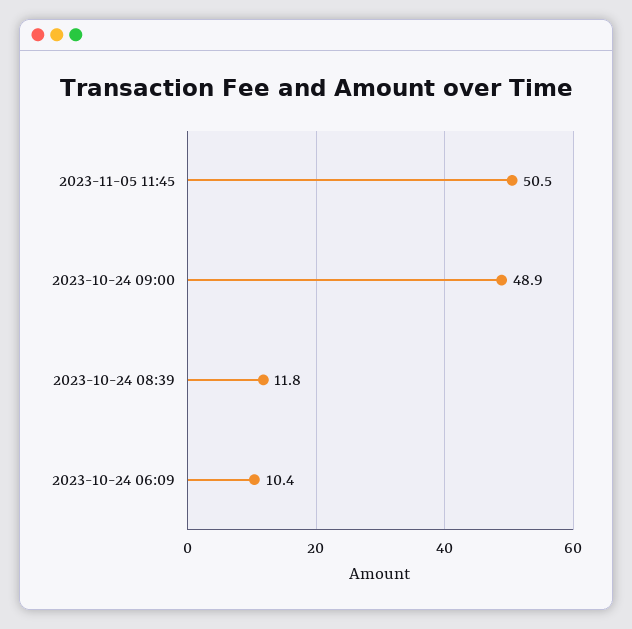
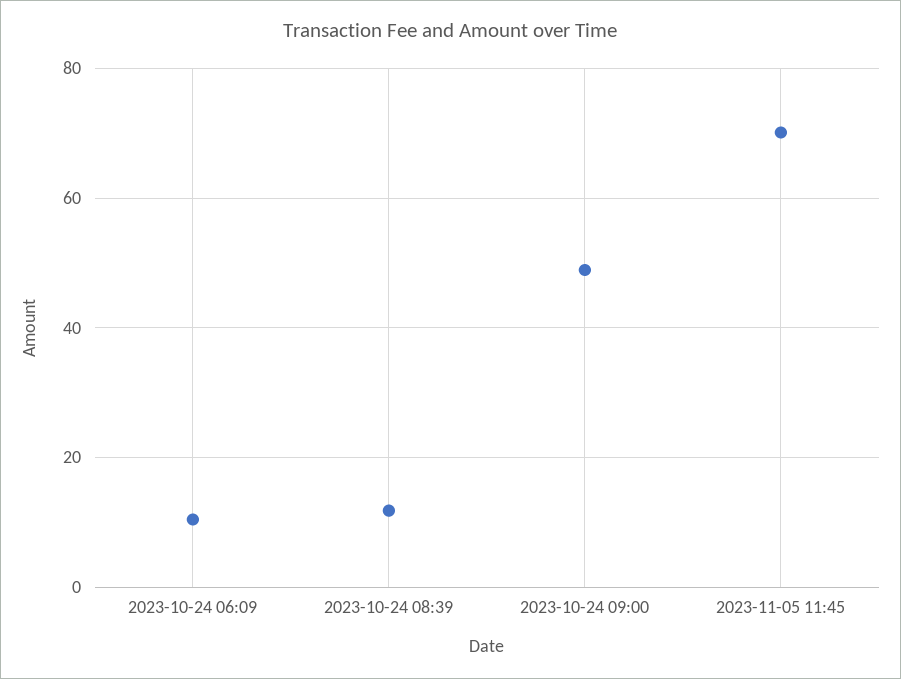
2023-11-05 11:45: 50.5 -> 70

